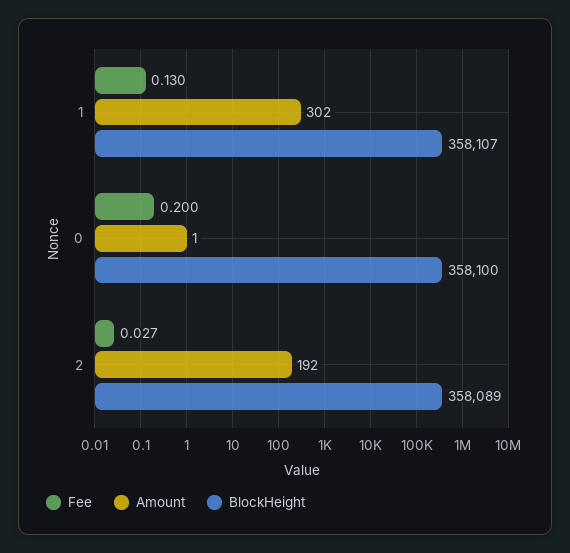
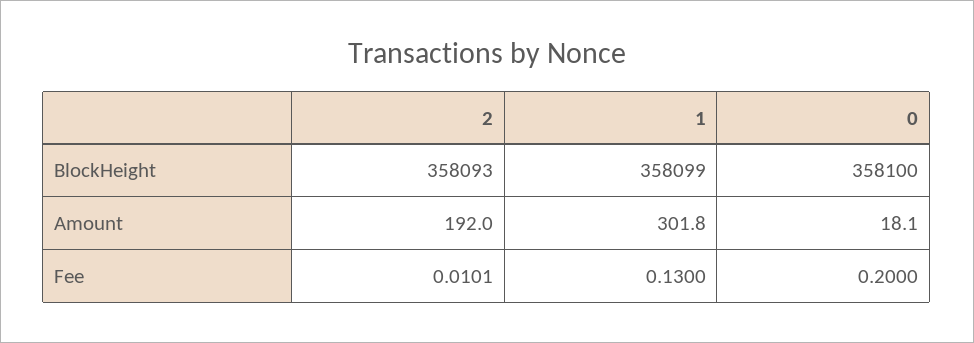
BlockHeight, 1: 358107 -> 358099
Amount, 0: 1 -> 18.1
Fee, 2: 0.027 -> 0.0101
BlockHeight, 2: 358089 -> 358093

